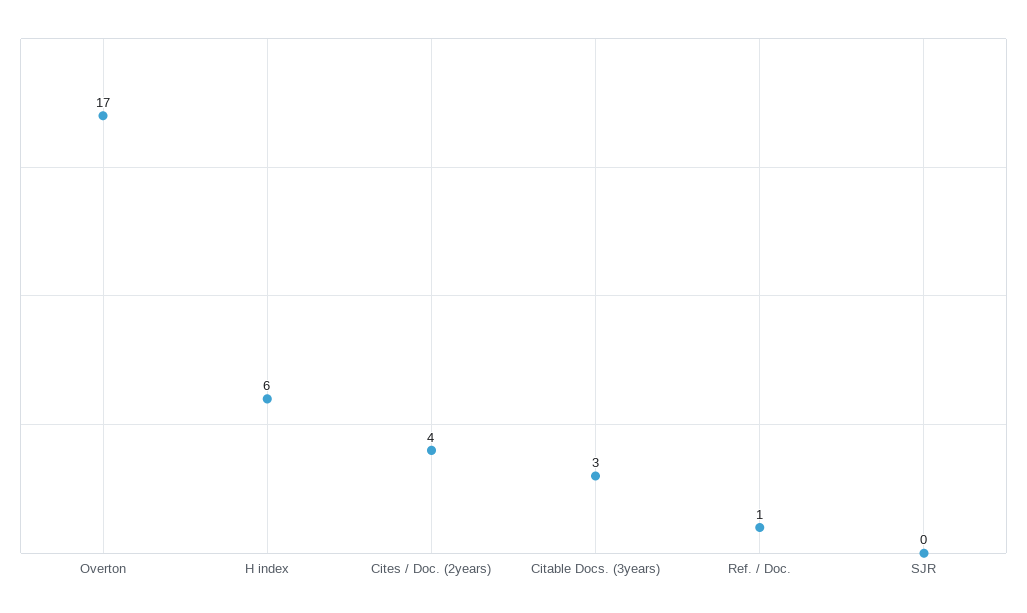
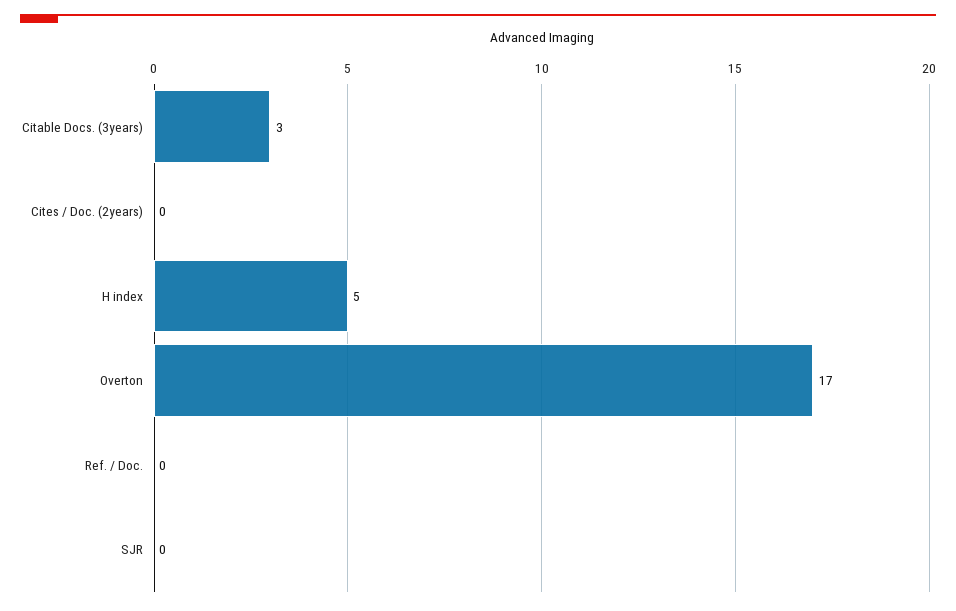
H index: 6 -> 5
Cites / Doc. (2years): 4 -> 0
Ref. / Doc.: 1 -> 0

